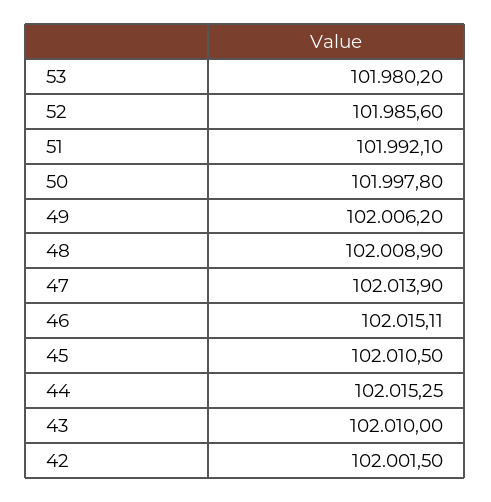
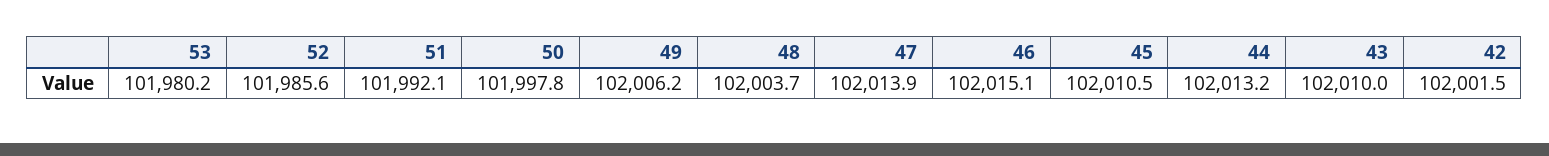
48: 102008.9 -> 102003.7
44: 102015.25 -> 102013.2

